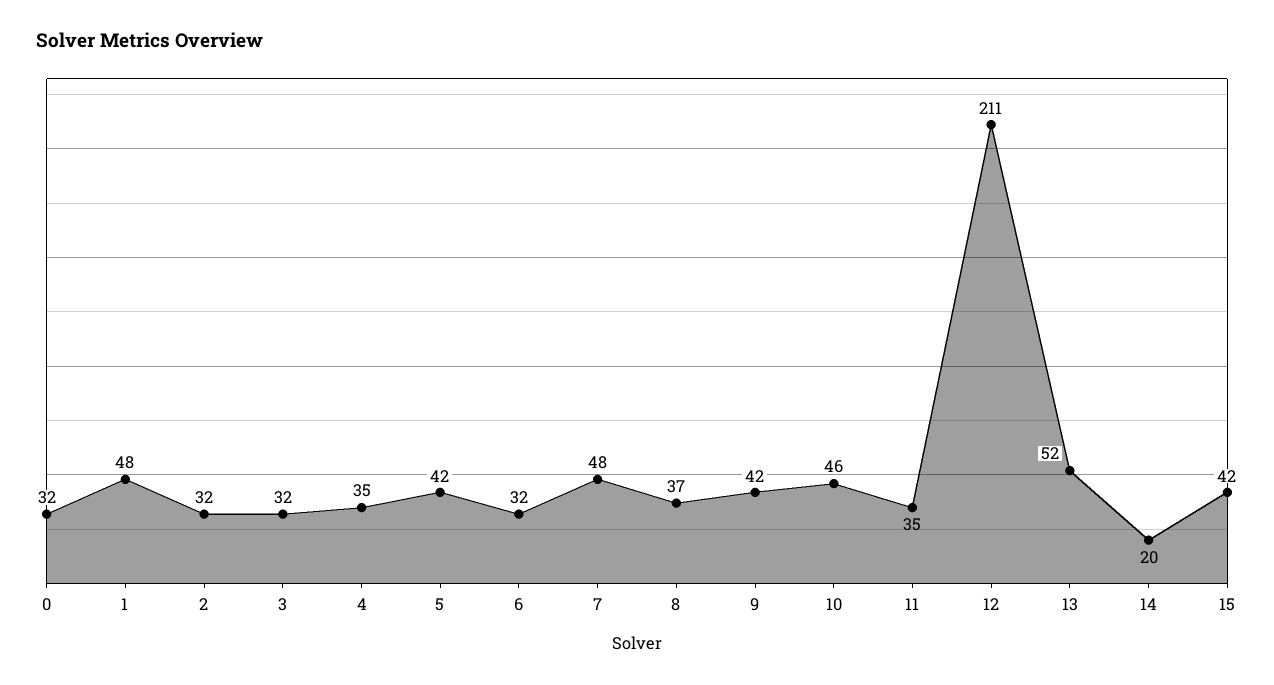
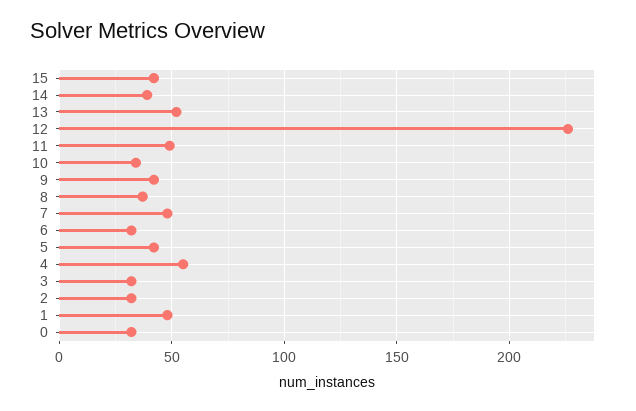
4: 35 -> 55
10: 46 -> 35
11: 35 -> 50
12: 211 -> 225
14: 20 -> 40

